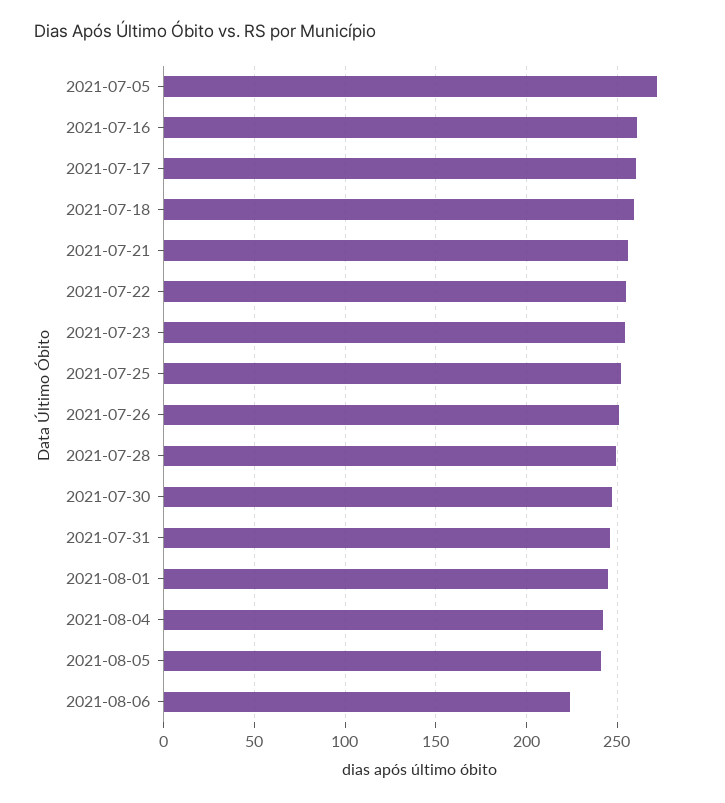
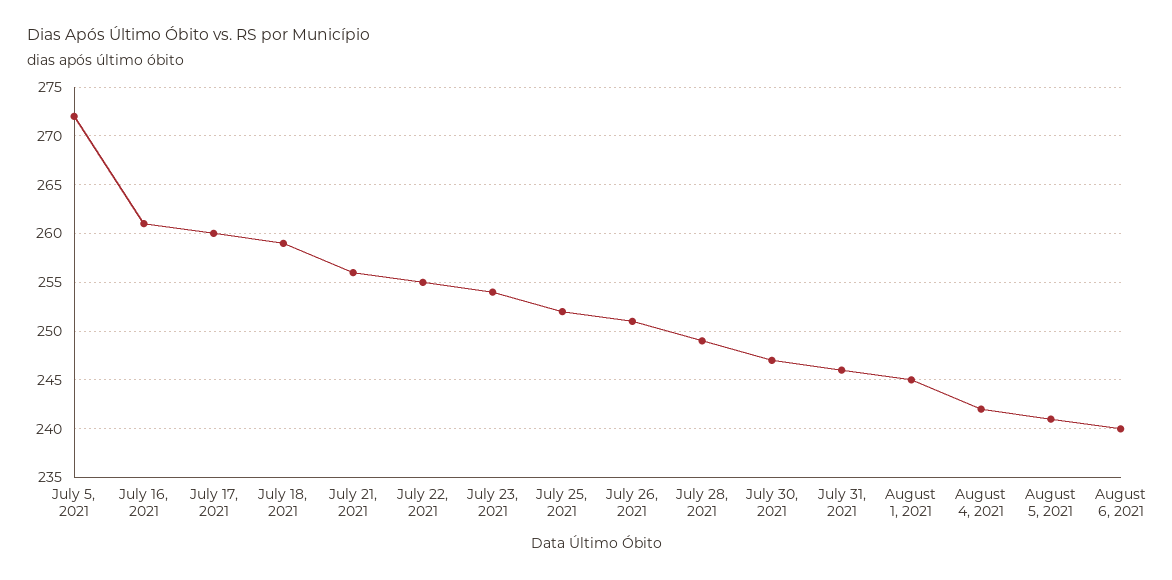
2021-08-06: 225 -> 240

